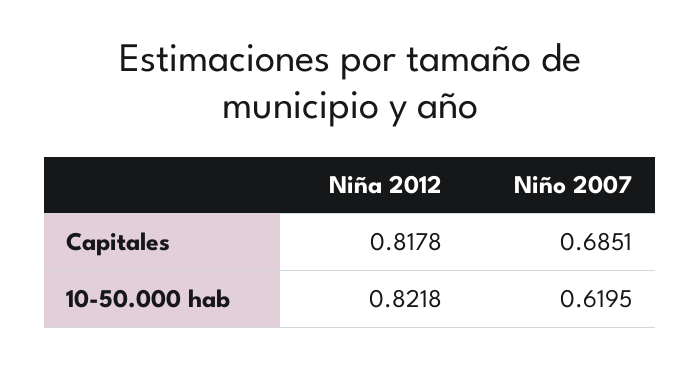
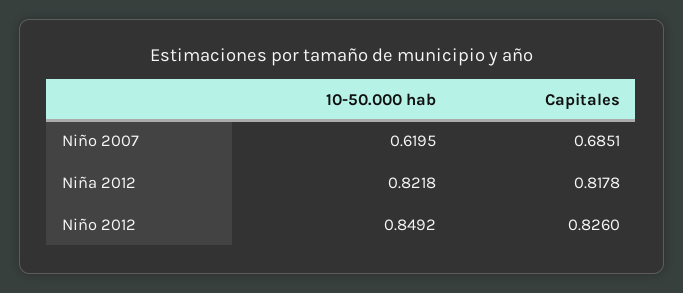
Niño 2012, 10-50.000 hab: none -> 0.8492
Niño 2012, Capitales: none -> 0.826

